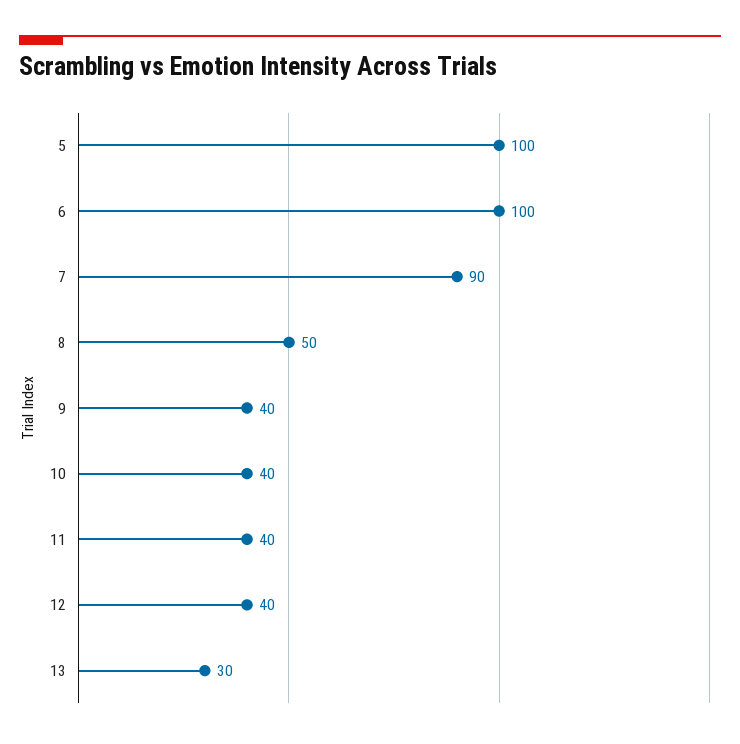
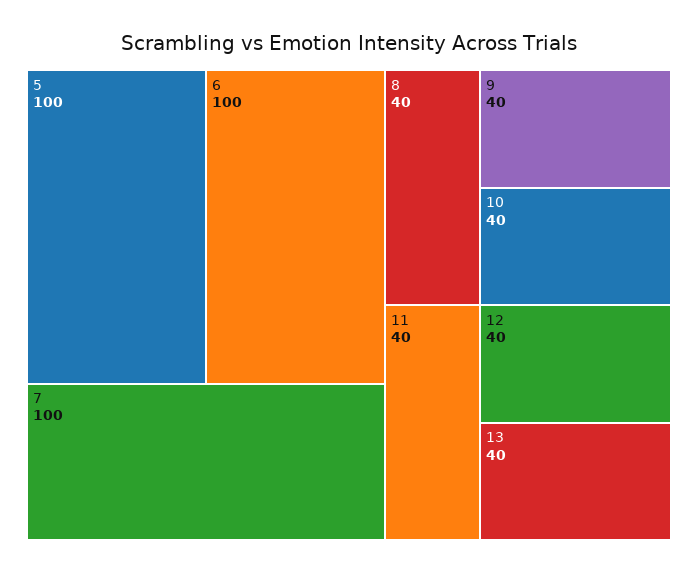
7: 90 -> 100
8: 50 -> 40
13: 30 -> 40

